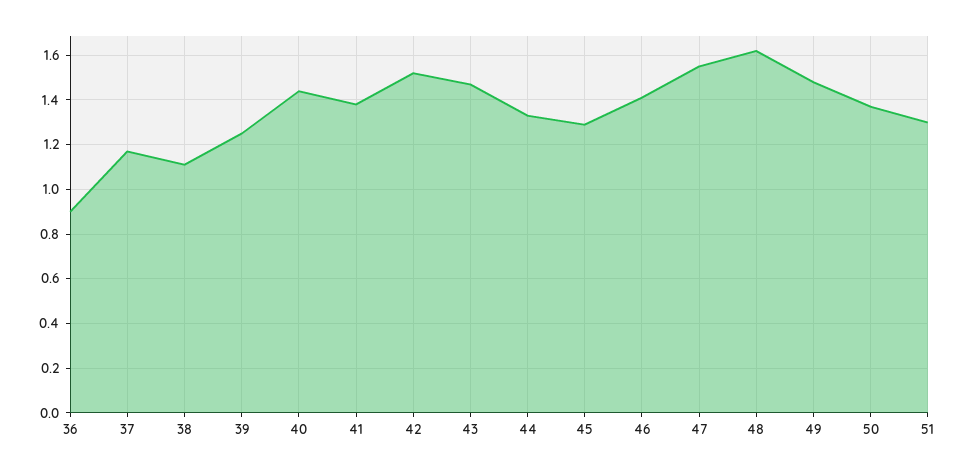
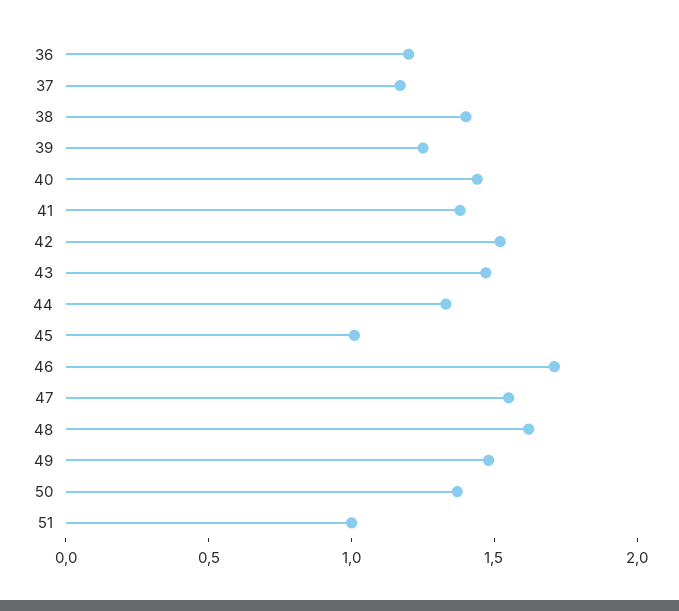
36: 0.9 -> 1.2
38: 1.1 -> 1.4
45: 1.3 -> 1
46: 1.4 -> 1.7
51: 1.3 -> 1

